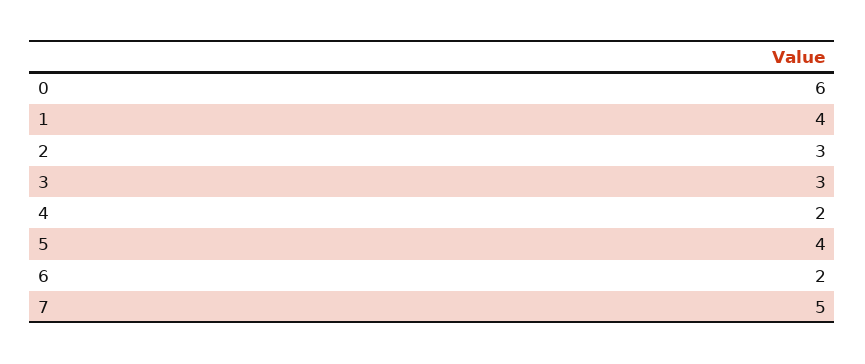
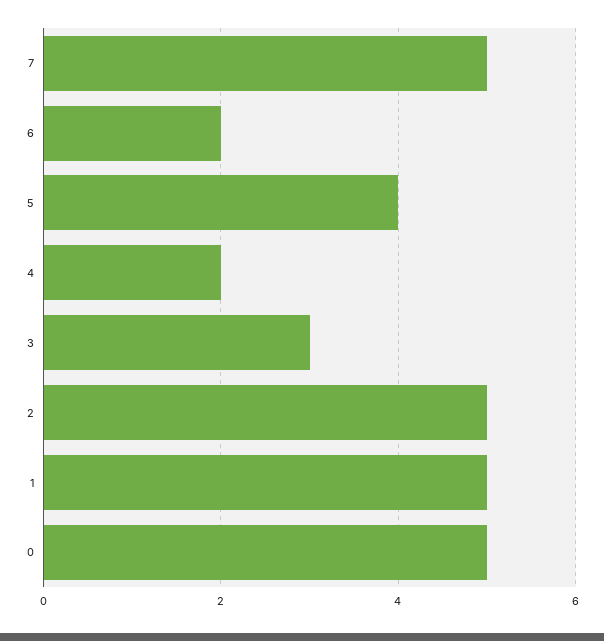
0: 6 -> 5
1: 4 -> 5
2: 3 -> 5

